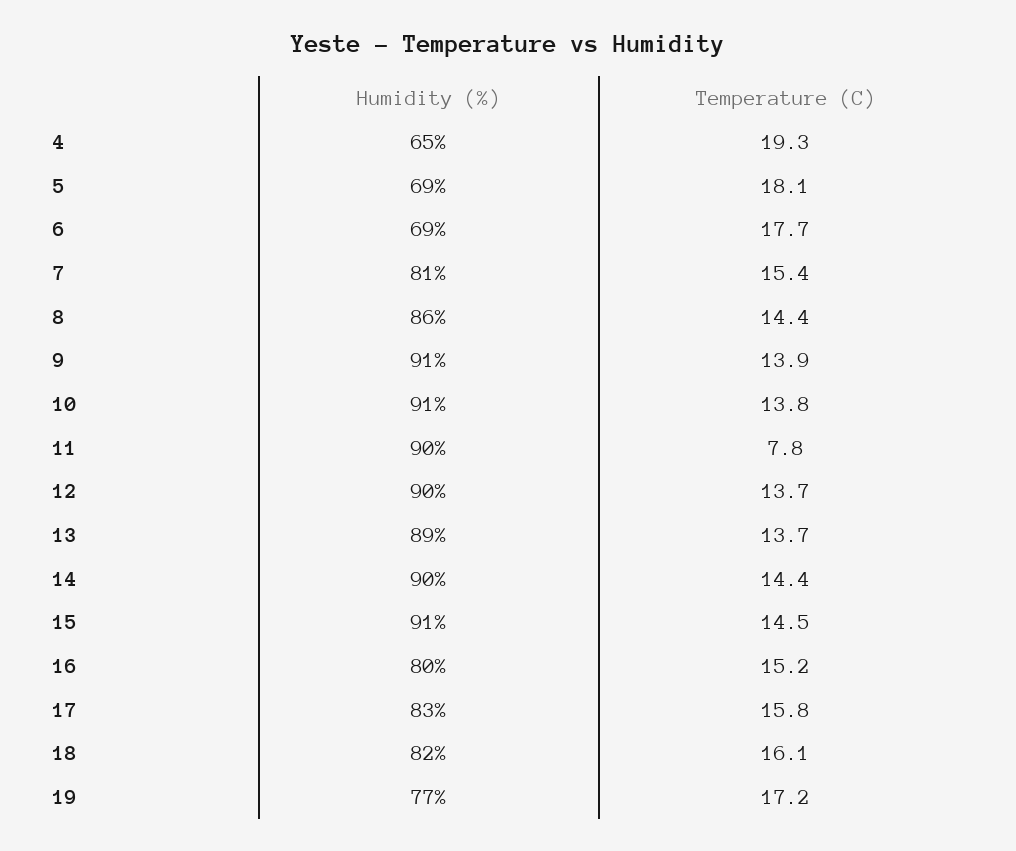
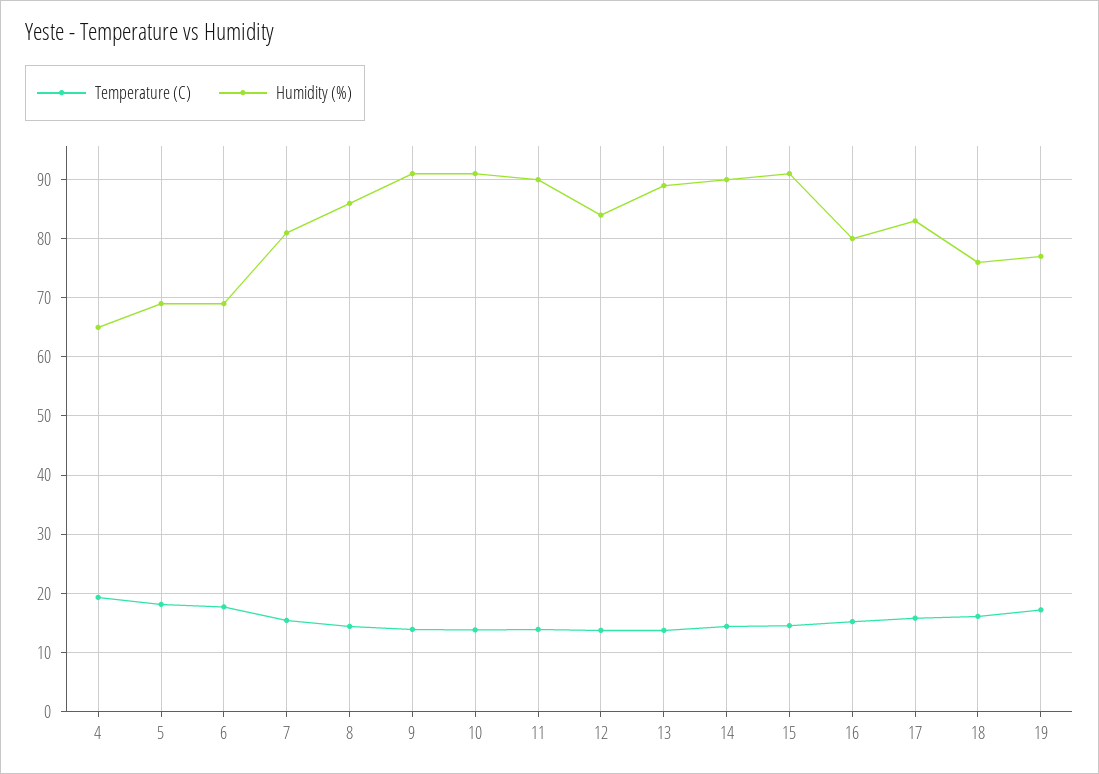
Temperature (C), 11: 7.8 -> 14
Humidity (%), 12: 90 -> 84
Humidity (%), 18: 82 -> 76

